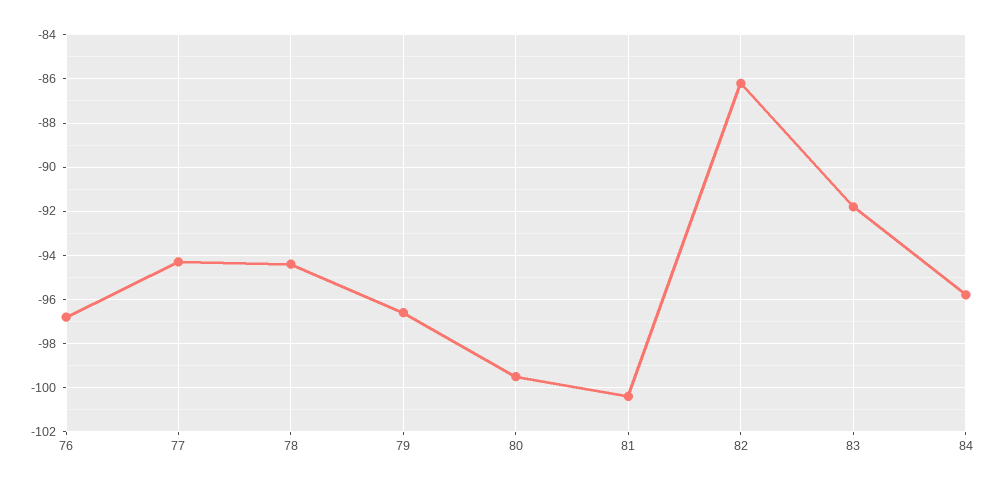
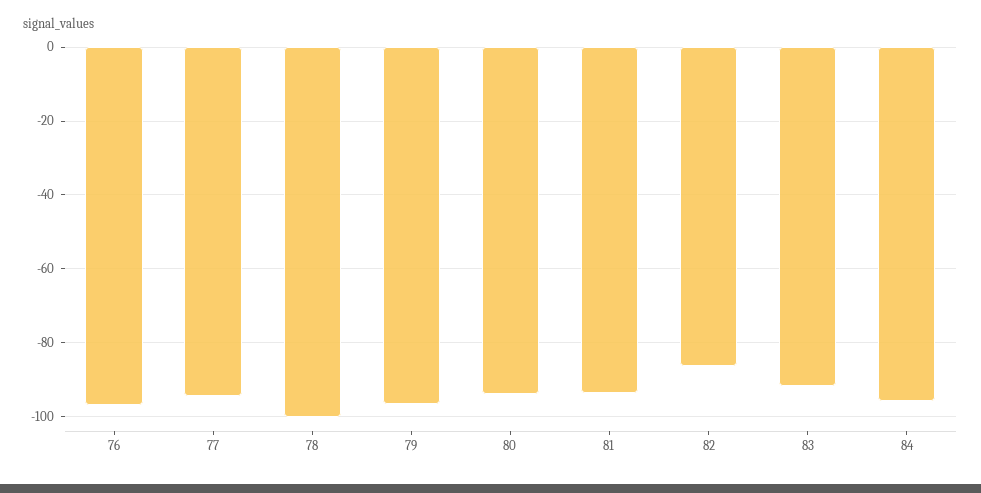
78: -94.5 -> -100
80: -99.5 -> -94
81: -100.5 -> -94

